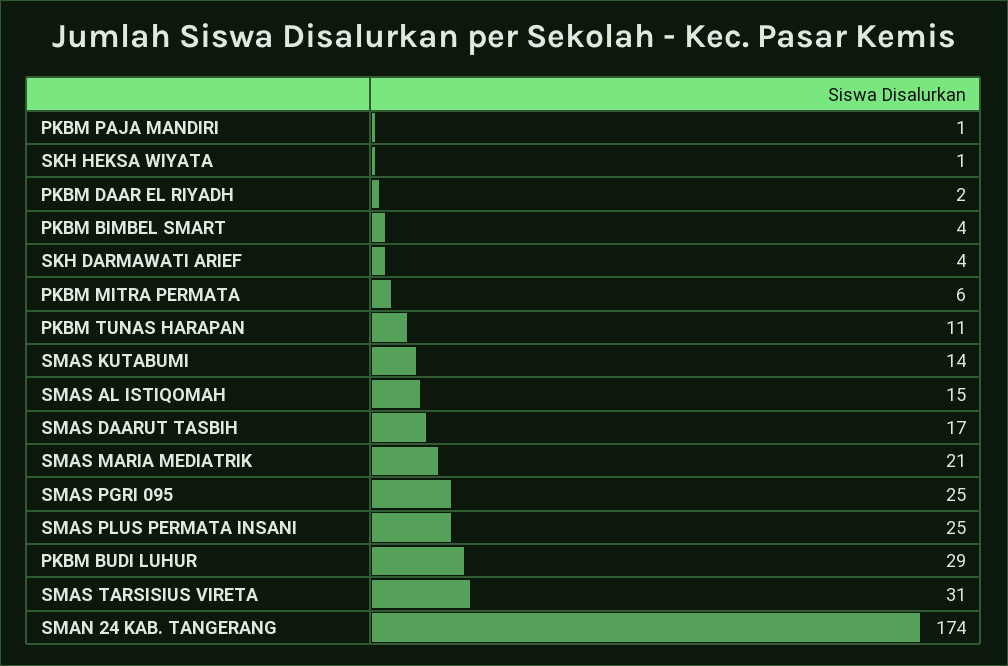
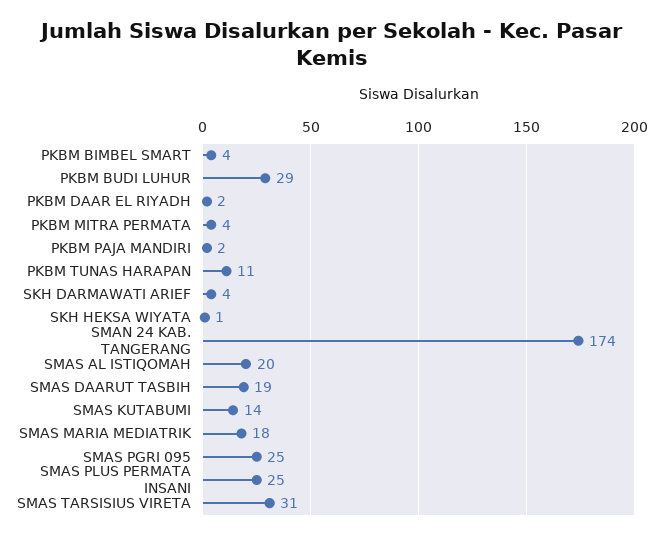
PKBM PAJA MANDIRI: 1 -> 2
PKBM MITRA PERMATA: 6 -> 4
SMAS AL ISTIQOMAH: 15 -> 20
SMAS DAARUT TASBIH: 17 -> 19
SMAS MARIA MEDIATRIK: 21 -> 18

